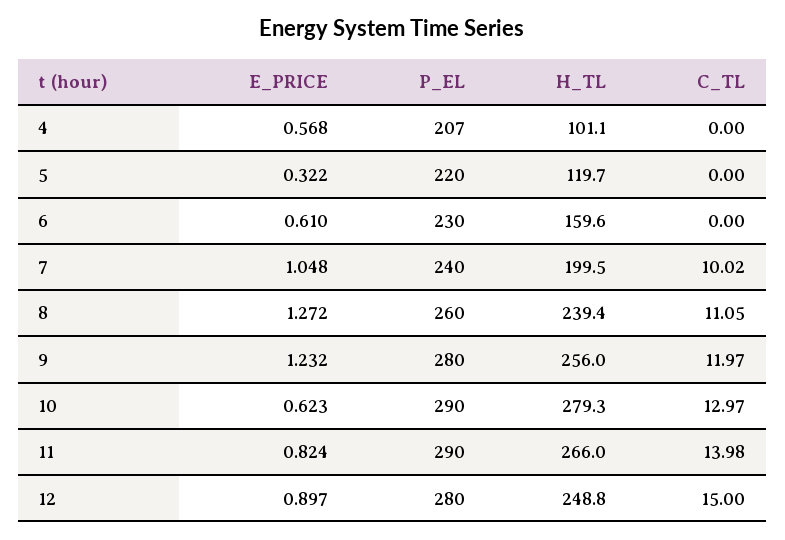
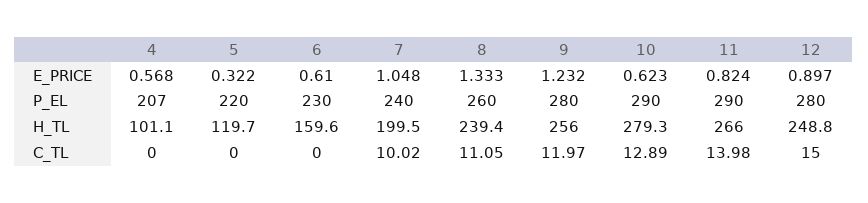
E_PRICE, 8: 1.272 -> 1.333
C_TL, 10: 12.97 -> 12.89

